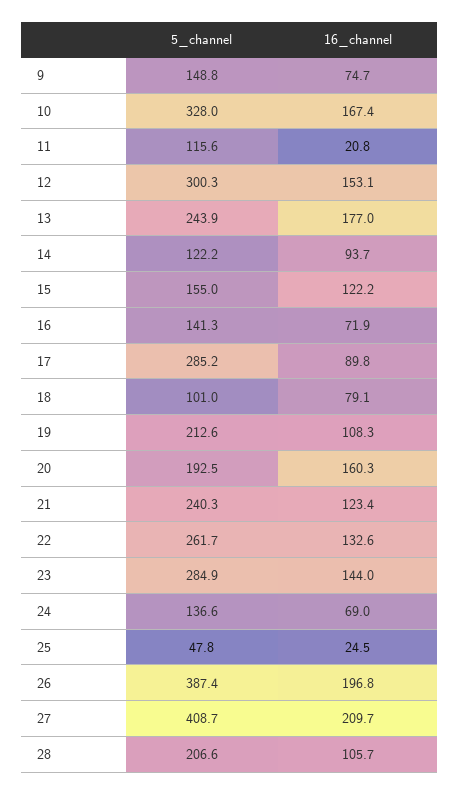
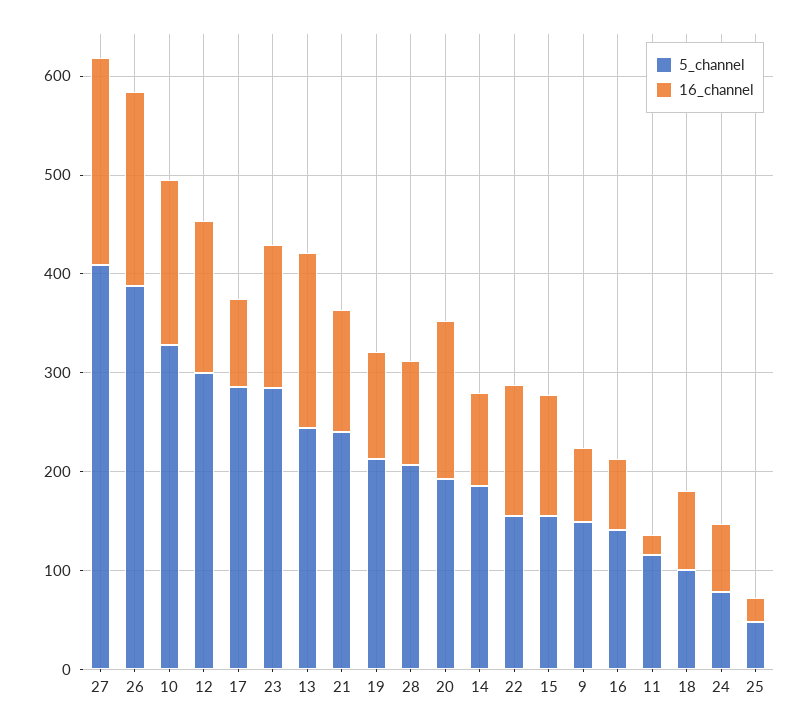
5_channel, 14: 122.2 -> 180
5_channel, 22: 261.7 -> 160
5_channel, 24: 136.6 -> 80

